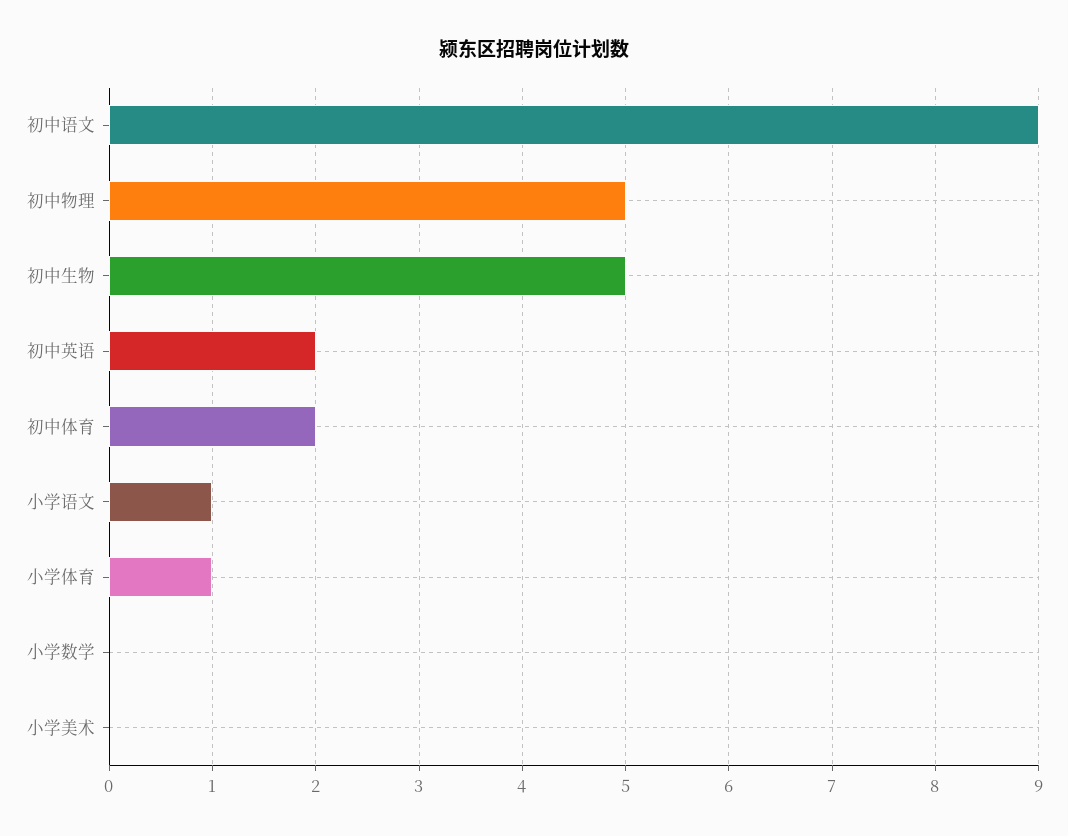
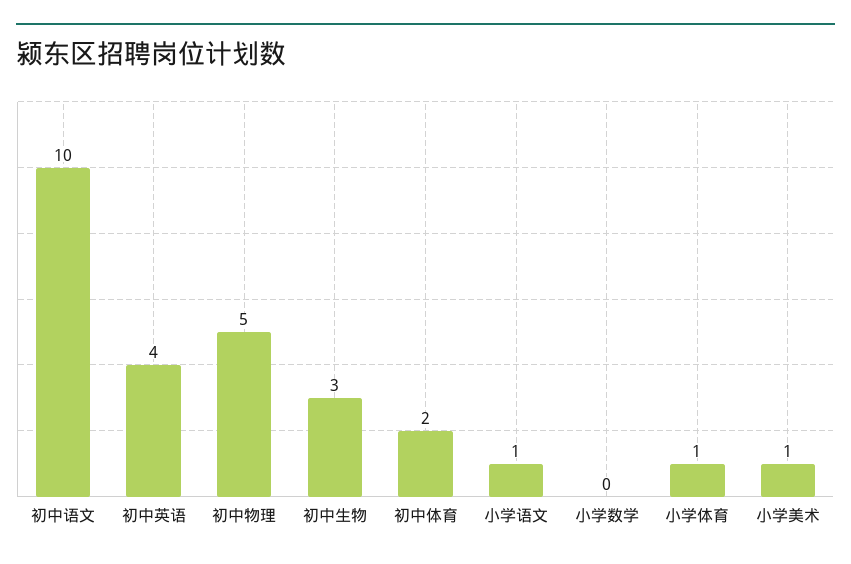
初中语文: 9 -> 10
初中生物: 5 -> 3
初中英语: 2 -> 4
小学美术: 0 -> 1

